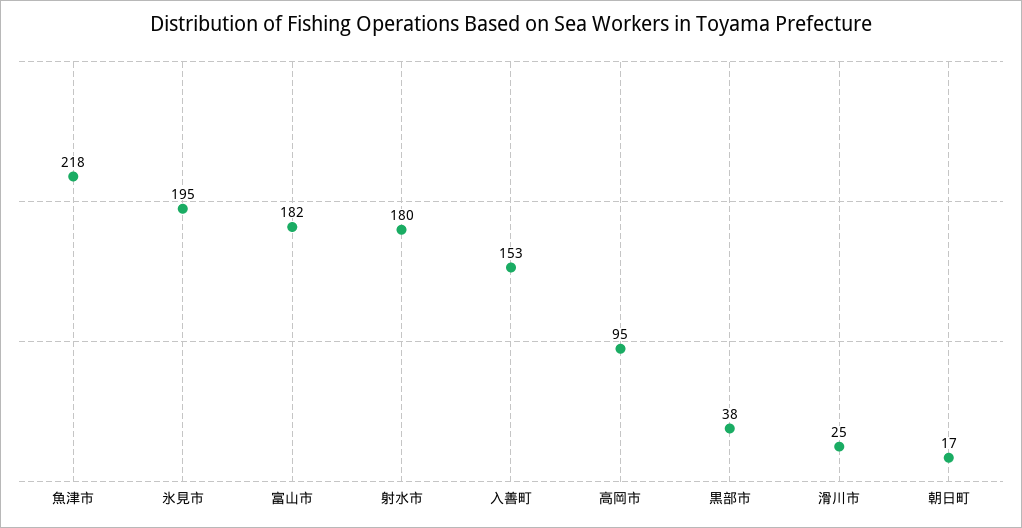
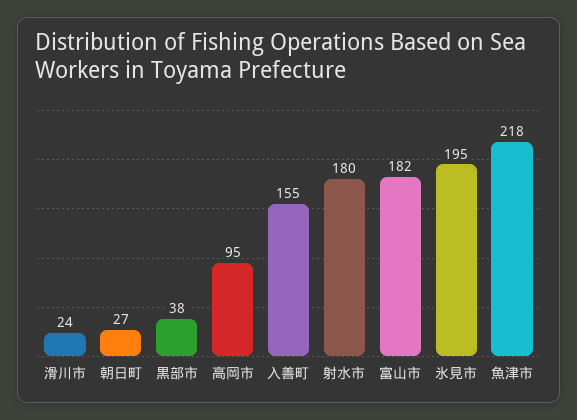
入善町: 153 -> 155
滑川市: 25 -> 24
朝日町: 17 -> 27

